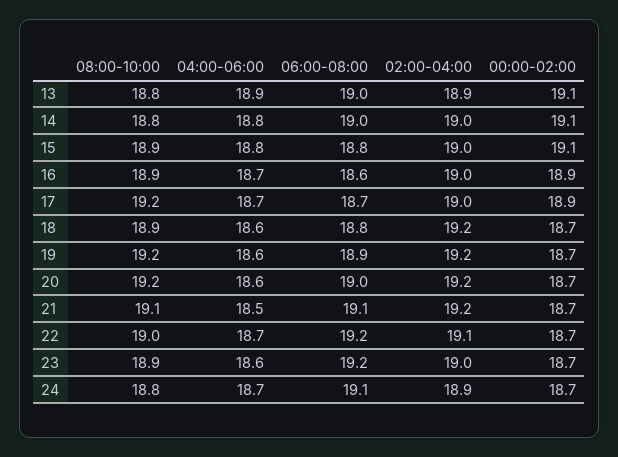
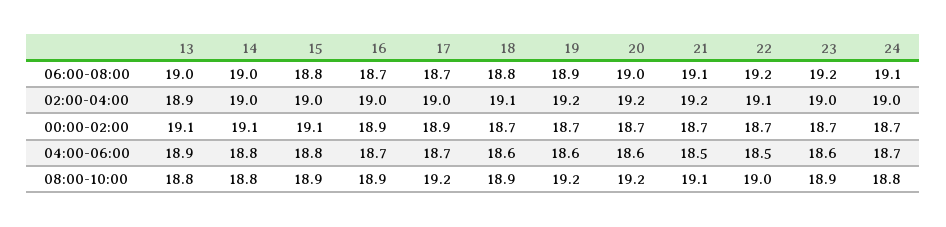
06:00-08:00, 16: 18.6 -> 18.7
02:00-04:00, 18: 19.2 -> 19.1
04:00-06:00, 22: 18.7 -> 18.5
02:00-04:00, 24: 18.9 -> 19

